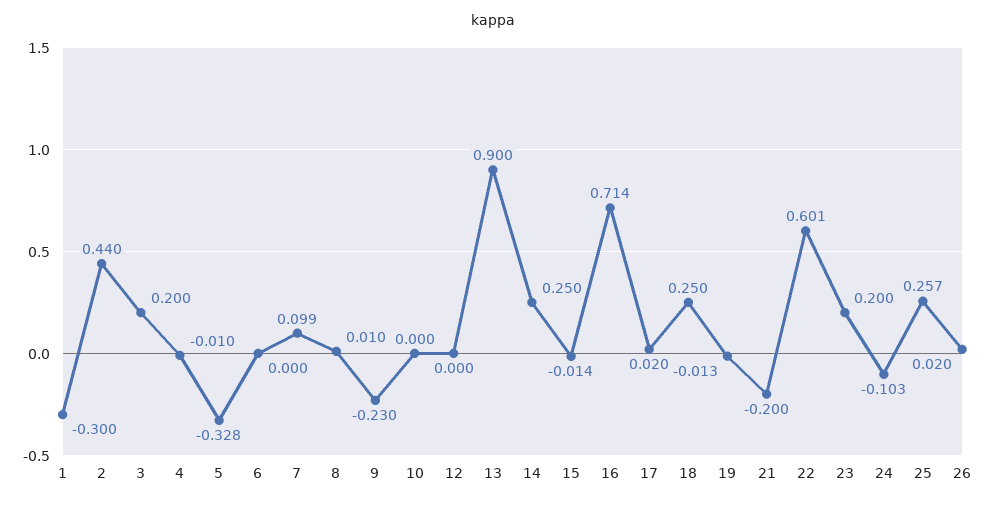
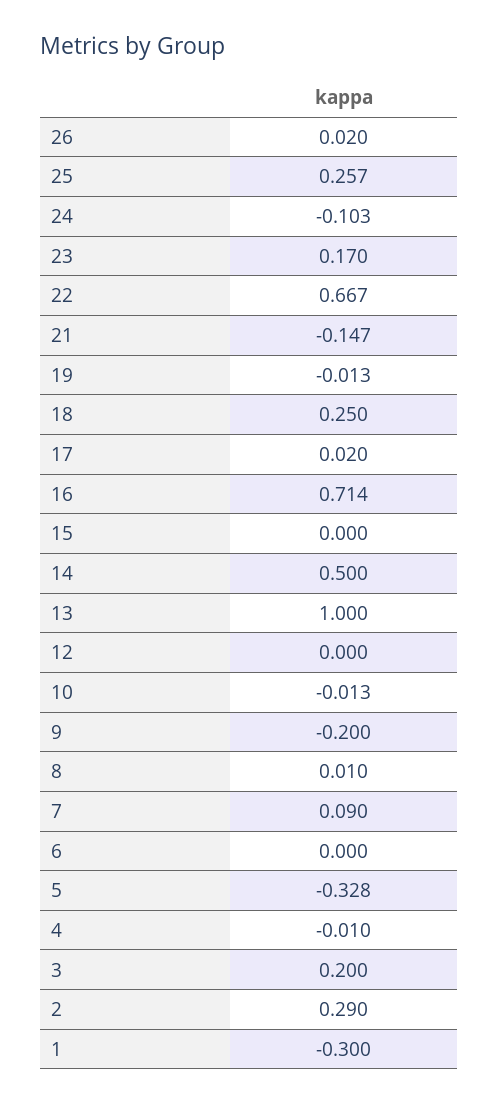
2: 0.44 -> 0.29
7: 0.099 -> 0.09
9: -0.23 -> -0.2
10: 0 -> -0.013
13: 0.9 -> 1
14: 0.25 -> 0.5
15: -0.014 -> 0
21: -0.2 -> -0.147
22: 0.601 -> 0.667
23: 0.2 -> 0.17

